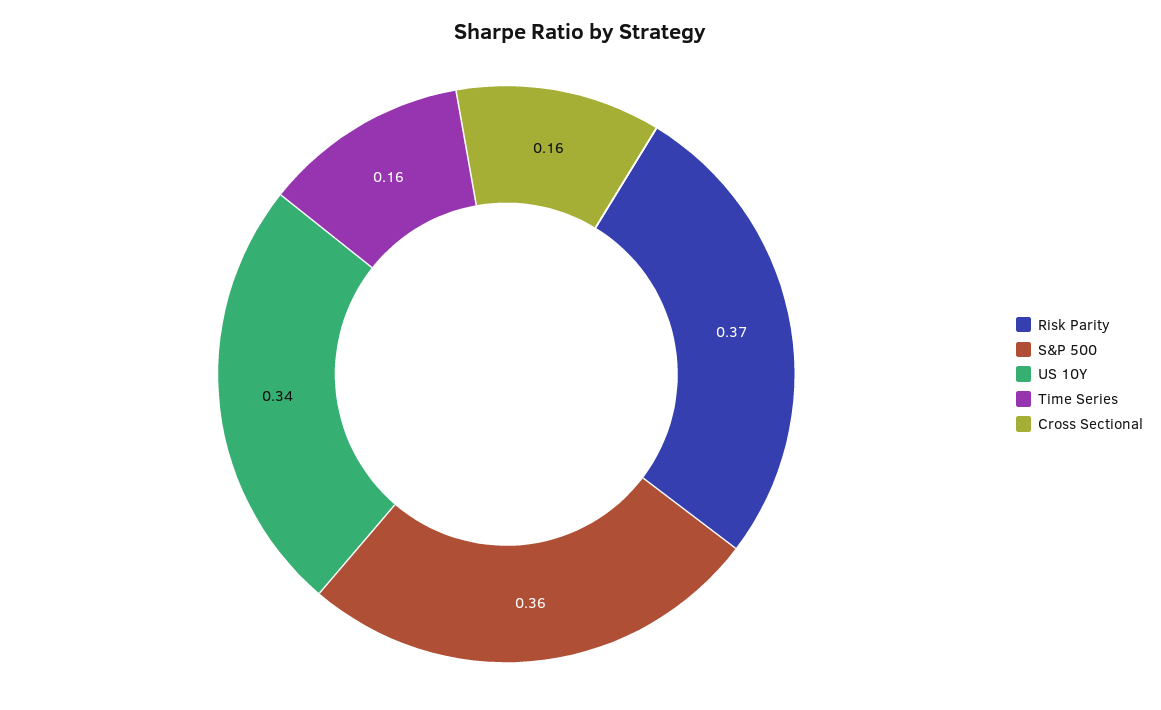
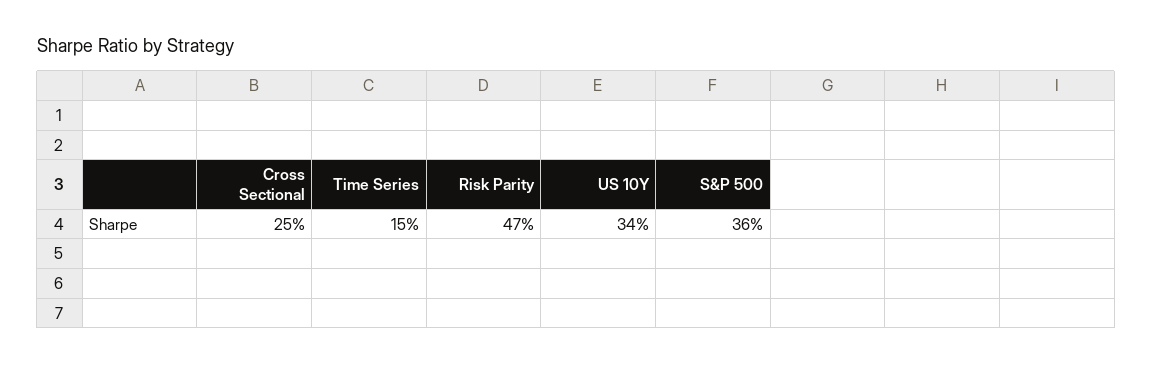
Risk Parity: 0.37 -> 0.47
Time Series: 0.16 -> 0.15
Cross Sectional: 0.16 -> 0.25

